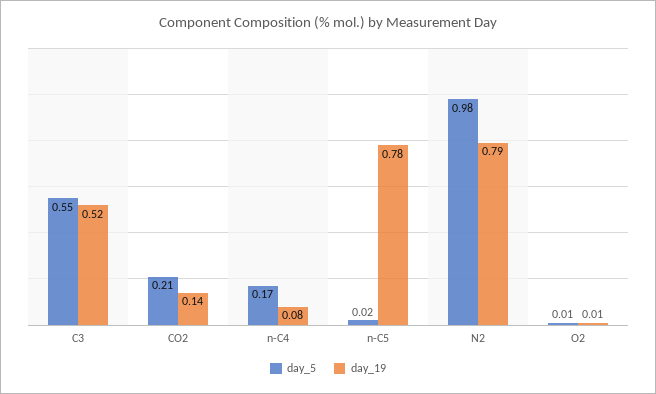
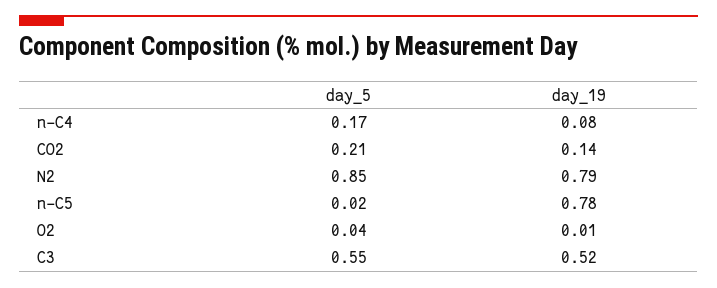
day_5, N2: 0.98 -> 0.85
day_5, O2: 0.01 -> 0.04

